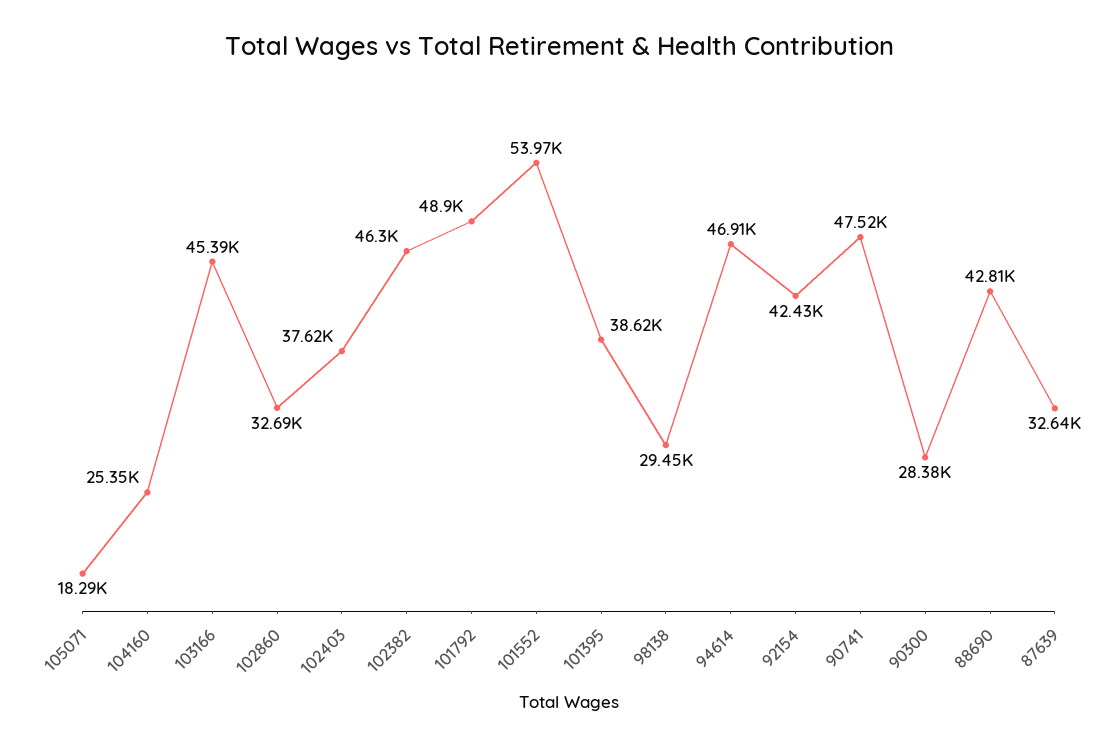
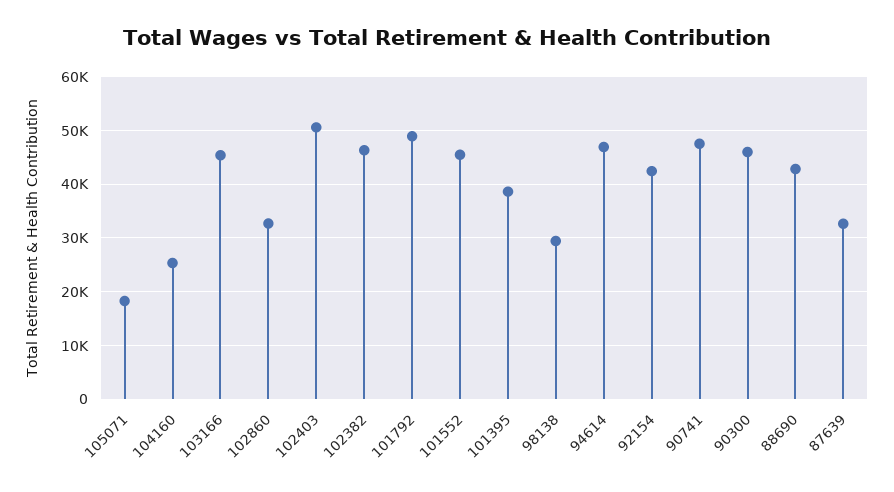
102403: 37620 -> 50000
101552: 53970 -> 46000
90300: 28380 -> 46000

